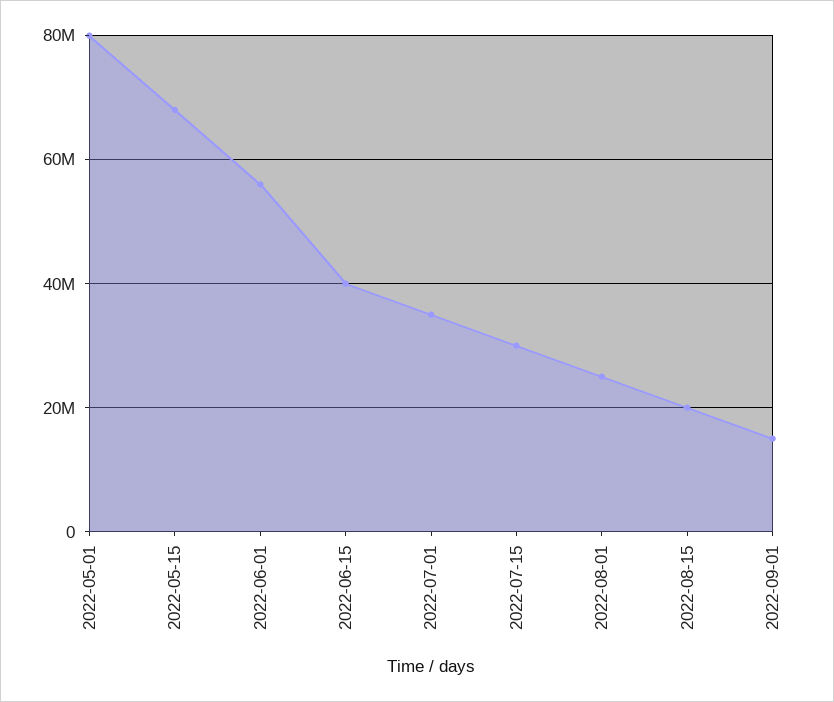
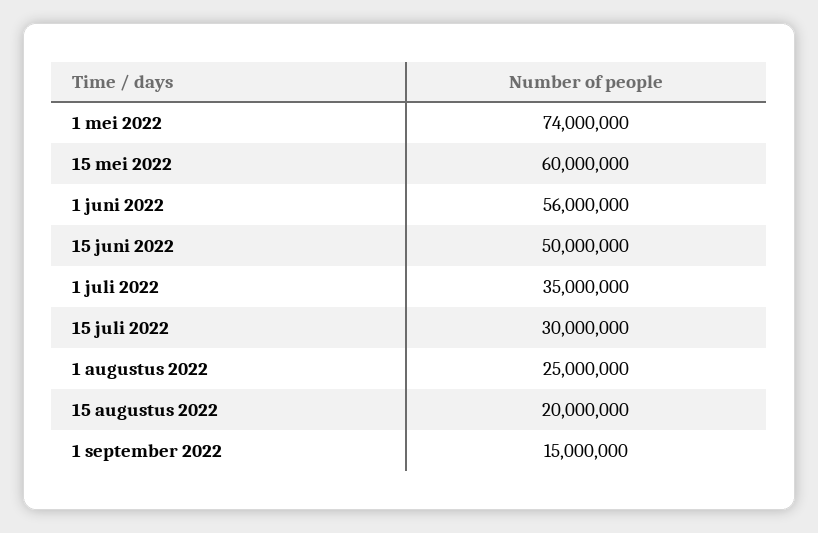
2022-05-01: 80000000 -> 74000000
2022-05-15: 68000000 -> 60000000
2022-06-15: 40000000 -> 50000000

